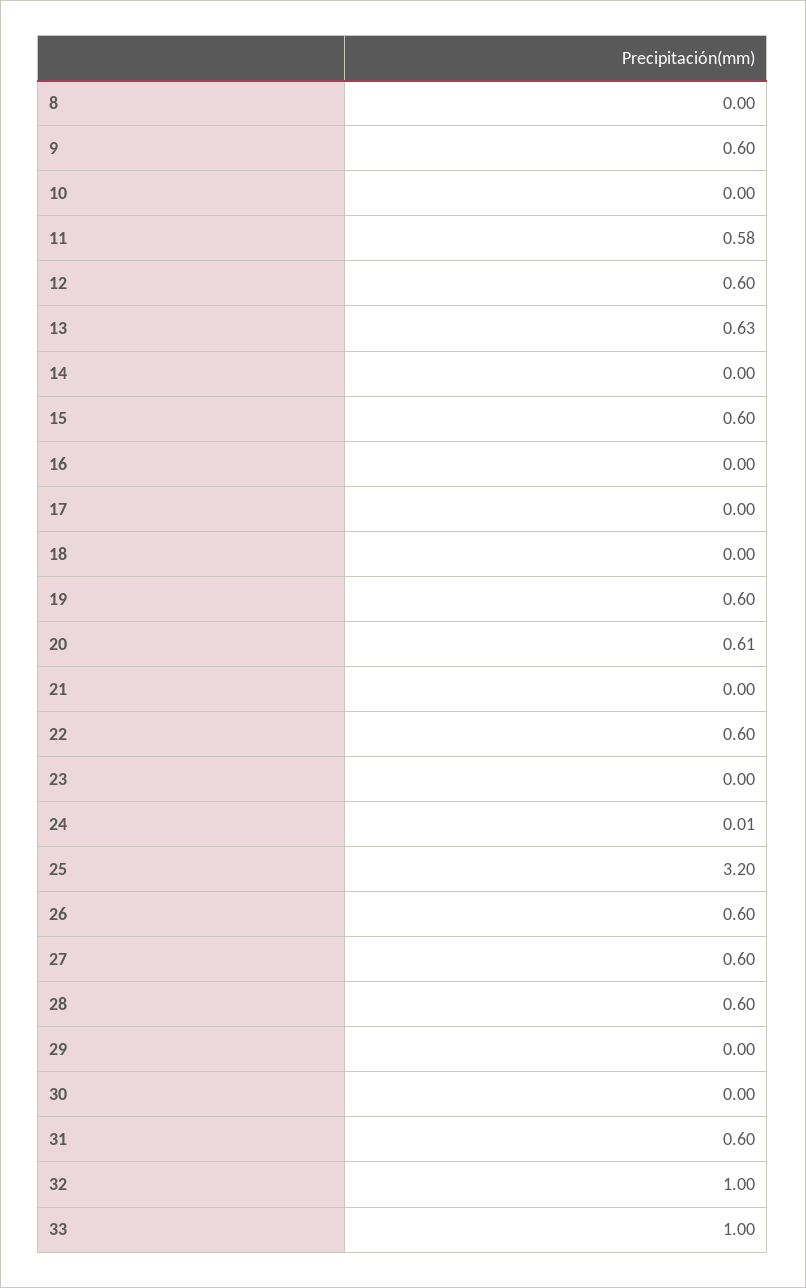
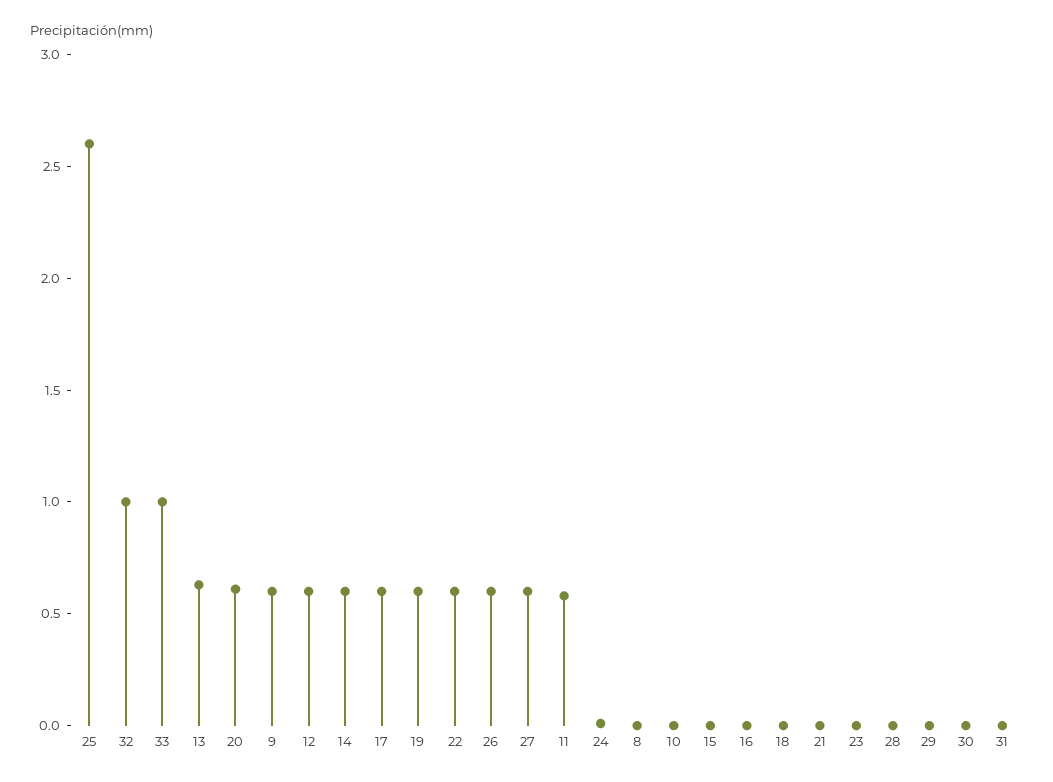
14: 0 -> 0.6
15: 0.6 -> 0
17: 0 -> 0.6
25: 3.2 -> 2.6
28: 0.6 -> 0
31: 0.6 -> 0

